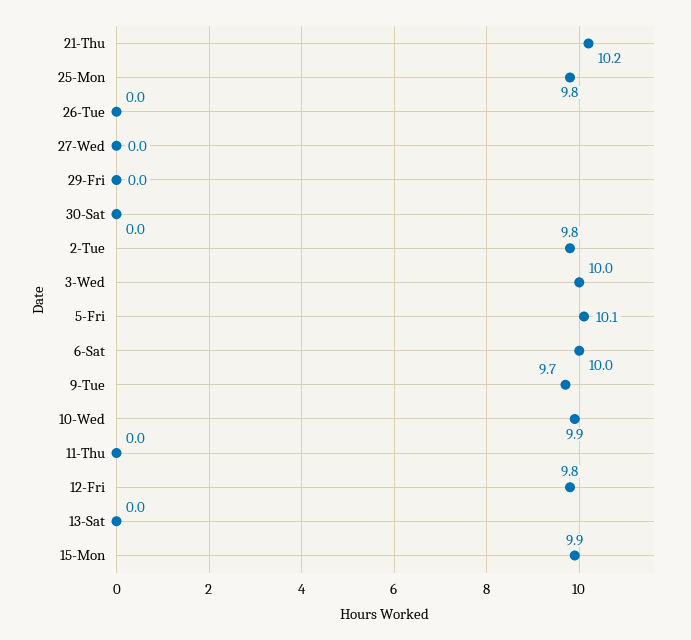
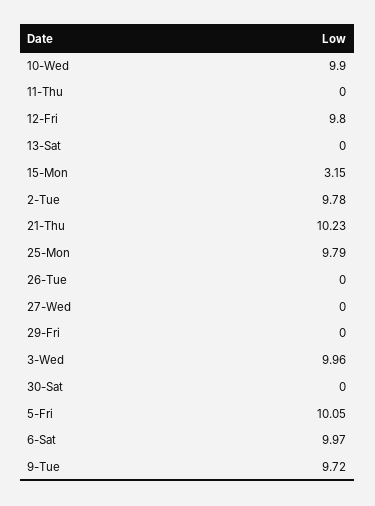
15-Mon: 9.9 -> 3.15

